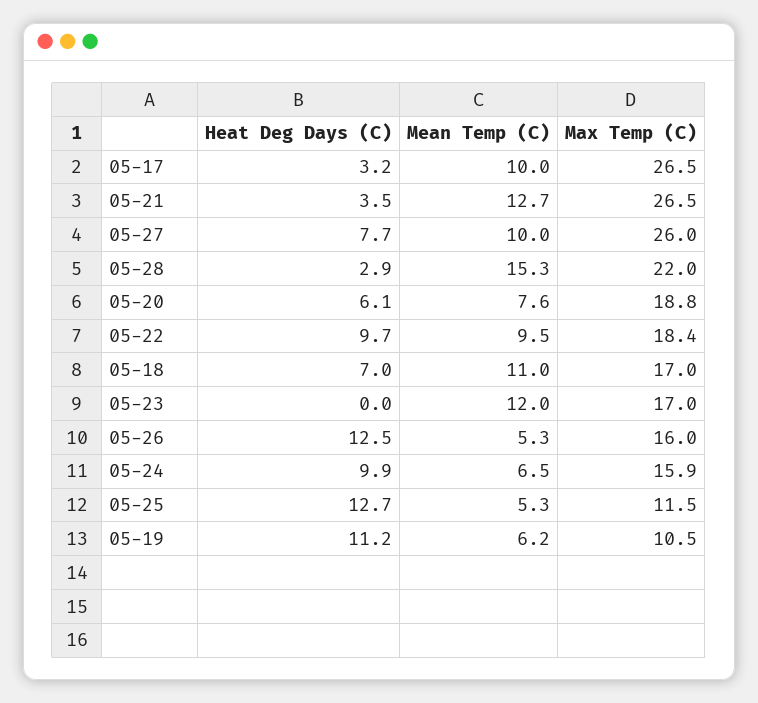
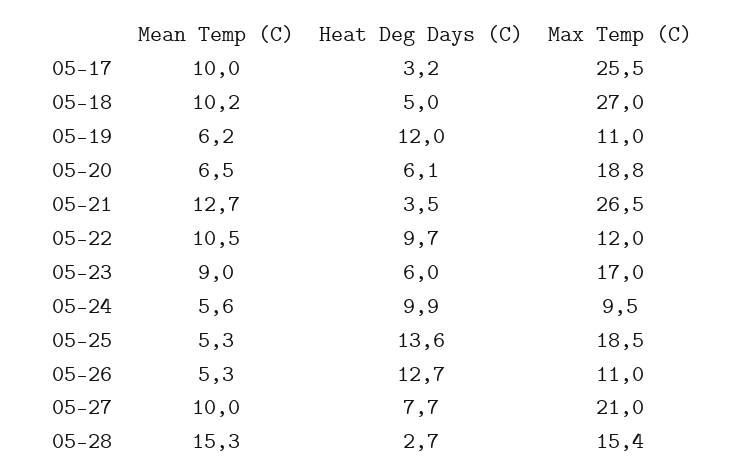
Max Temp (C), 05-17: 26.5 -> 25.5
Max Temp (C), 05-27: 26 -> 21
Heat Deg Days (C), 05-28: 2.9 -> 2.7
Max Temp (C), 05-28: 22 -> 15.4
Mean Temp (C), 05-20: 7.6 -> 6.5
Mean Temp (C), 05-22: 9.5 -> 10.5
Max Temp (C), 05-22: 18.4 -> 12
Heat Deg Days (C), 05-18: 7 -> 5
Mean Temp (C), 05-18: 11 -> 10.2
Max Temp (C), 05-18: 17 -> 27
Heat Deg Days (C), 05-23: 0 -> 6
Mean Temp (C), 05-23: 12 -> 9
Heat Deg Days (C), 05-26: 12.5 -> 12.7
Max Temp (C), 05-26: 16 -> 11
Mean Temp (C), 05-24: 6.5 -> 5.6
Max Temp (C), 05-24: 15.9 -> 9.5
Heat Deg Days (C), 05-25: 12.7 -> 13.6
Max Temp (C), 05-25: 11.5 -> 18.5
Heat Deg Days (C), 05-19: 11.2 -> 12
Max Temp (C), 05-19: 10.5 -> 11

